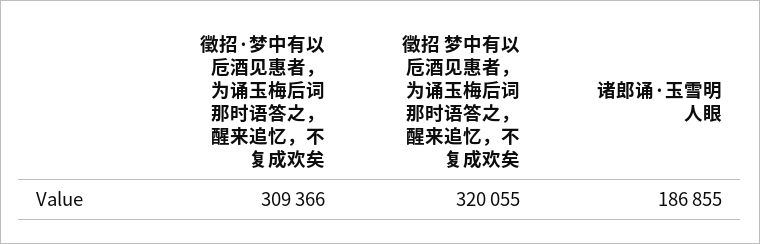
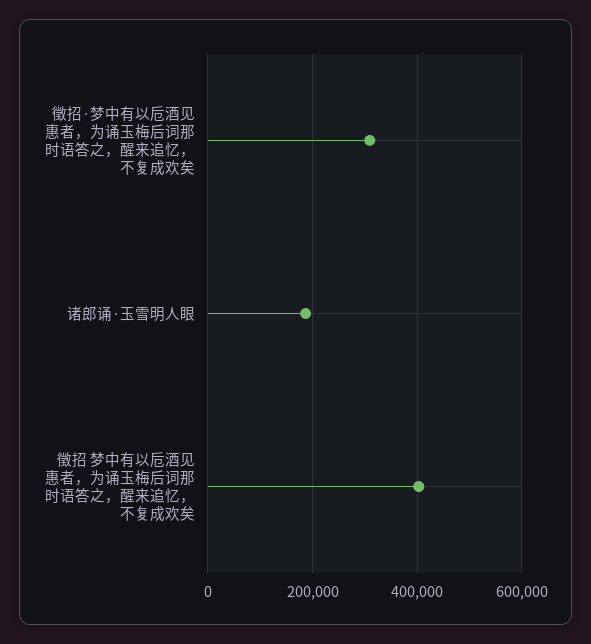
徵招 梦中有以卮酒见惠者，为诵玉梅后词那时语答之，醒来追忆，不复成欢矣: 320055 -> 400000

